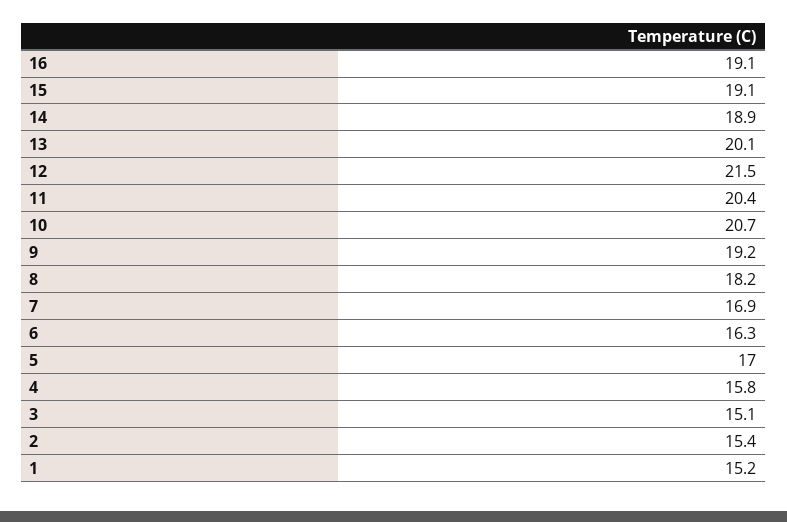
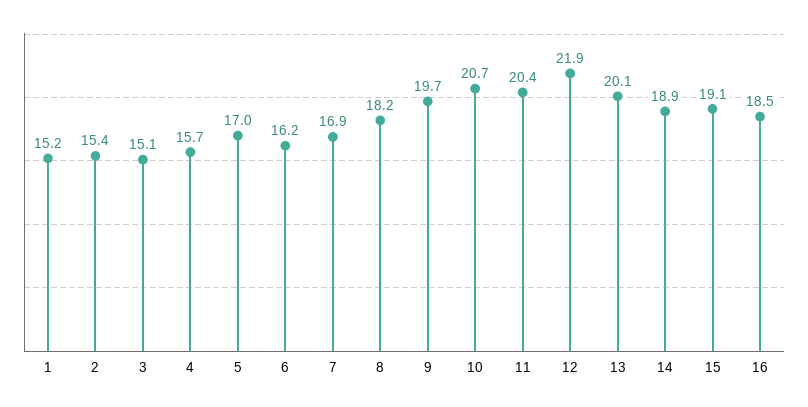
16: 19.1 -> 18.5
12: 21.5 -> 21.9
9: 19.2 -> 19.7
6: 16.3 -> 16.2
4: 15.8 -> 15.7

